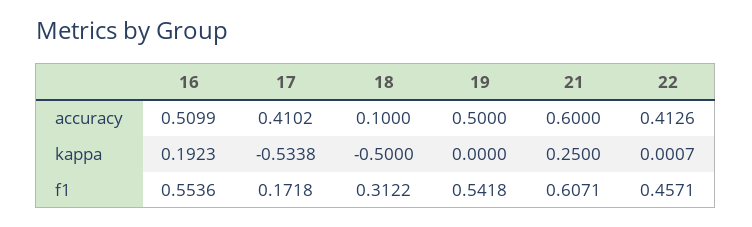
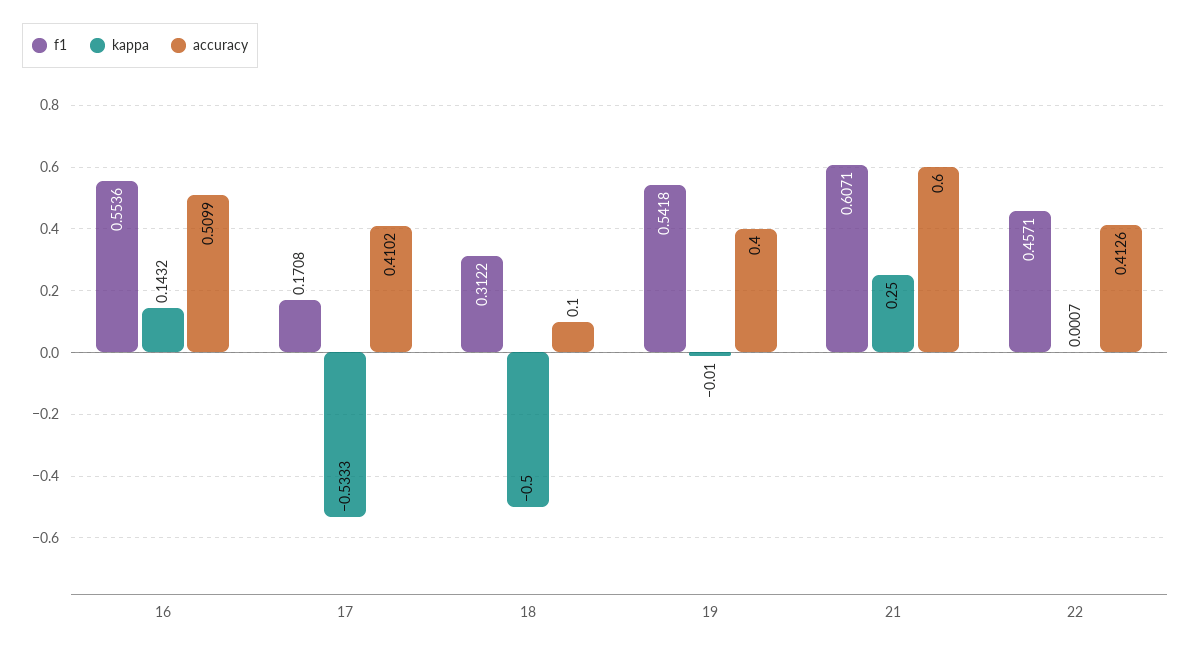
accuracy, 19: 0.5 -> 0.4
kappa, 16: 0.1923 -> 0.1432
kappa, 17: -0.5338 -> -0.5333
kappa, 19: 0 -> -0.01
f1, 17: 0.1718 -> 0.1708

